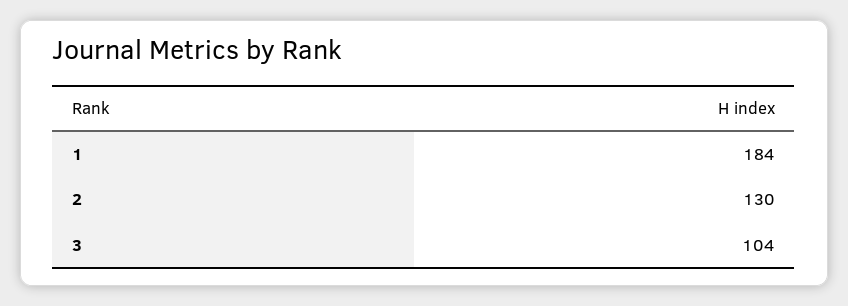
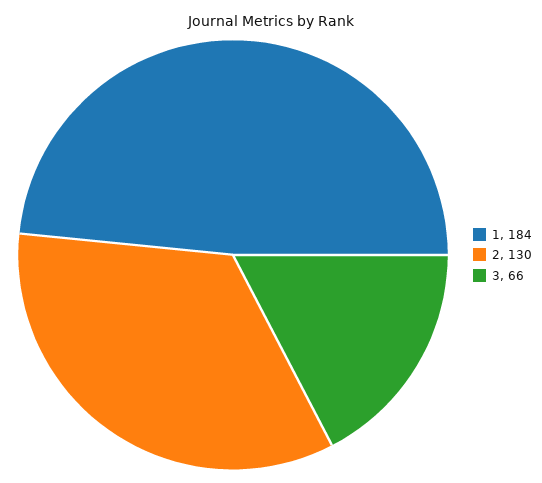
3: 104 -> 66

